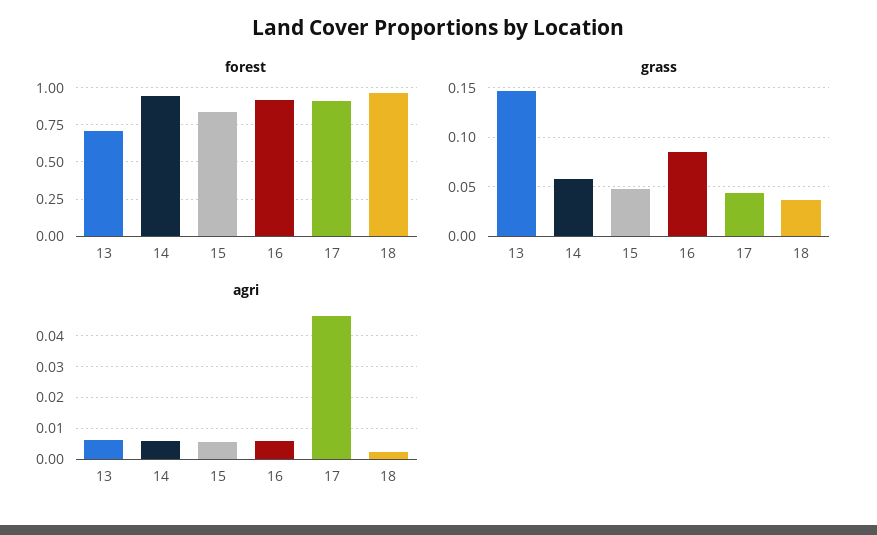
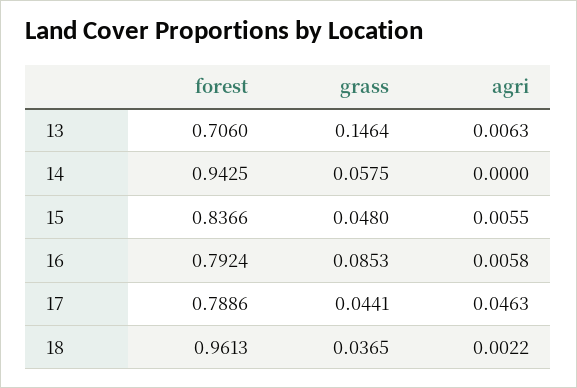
forest, 16: 0.9 -> 0.7924
forest, 17: 0.9 -> 0.7886
agri, 14: 0.006 -> 0

